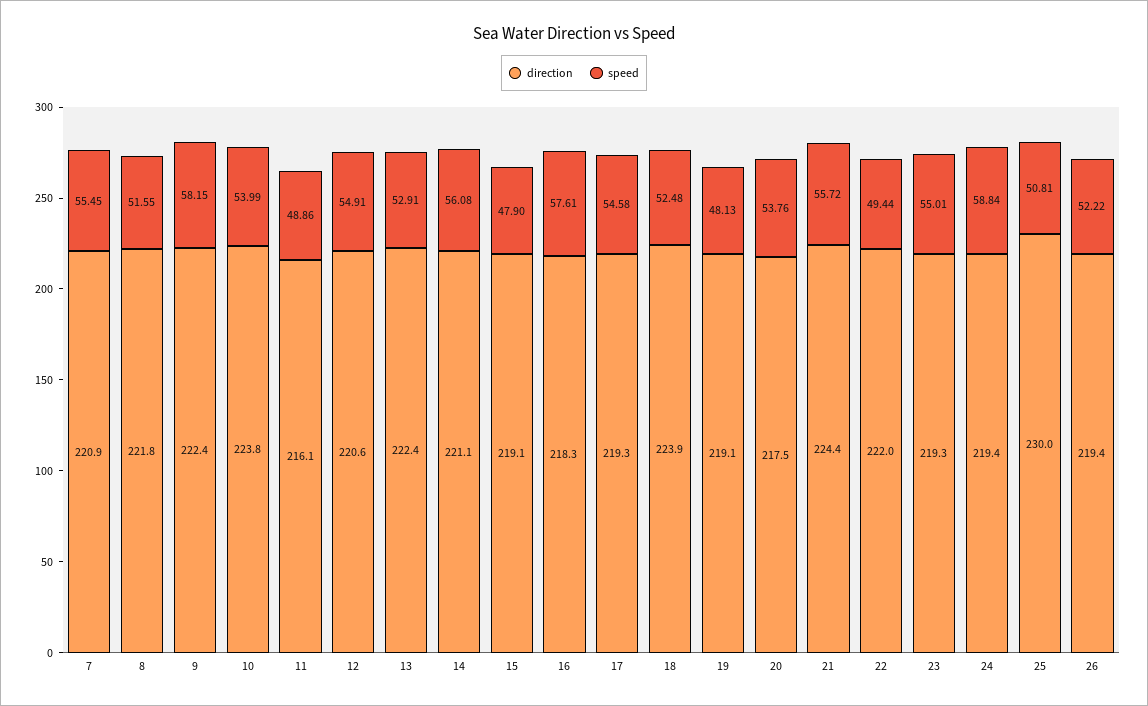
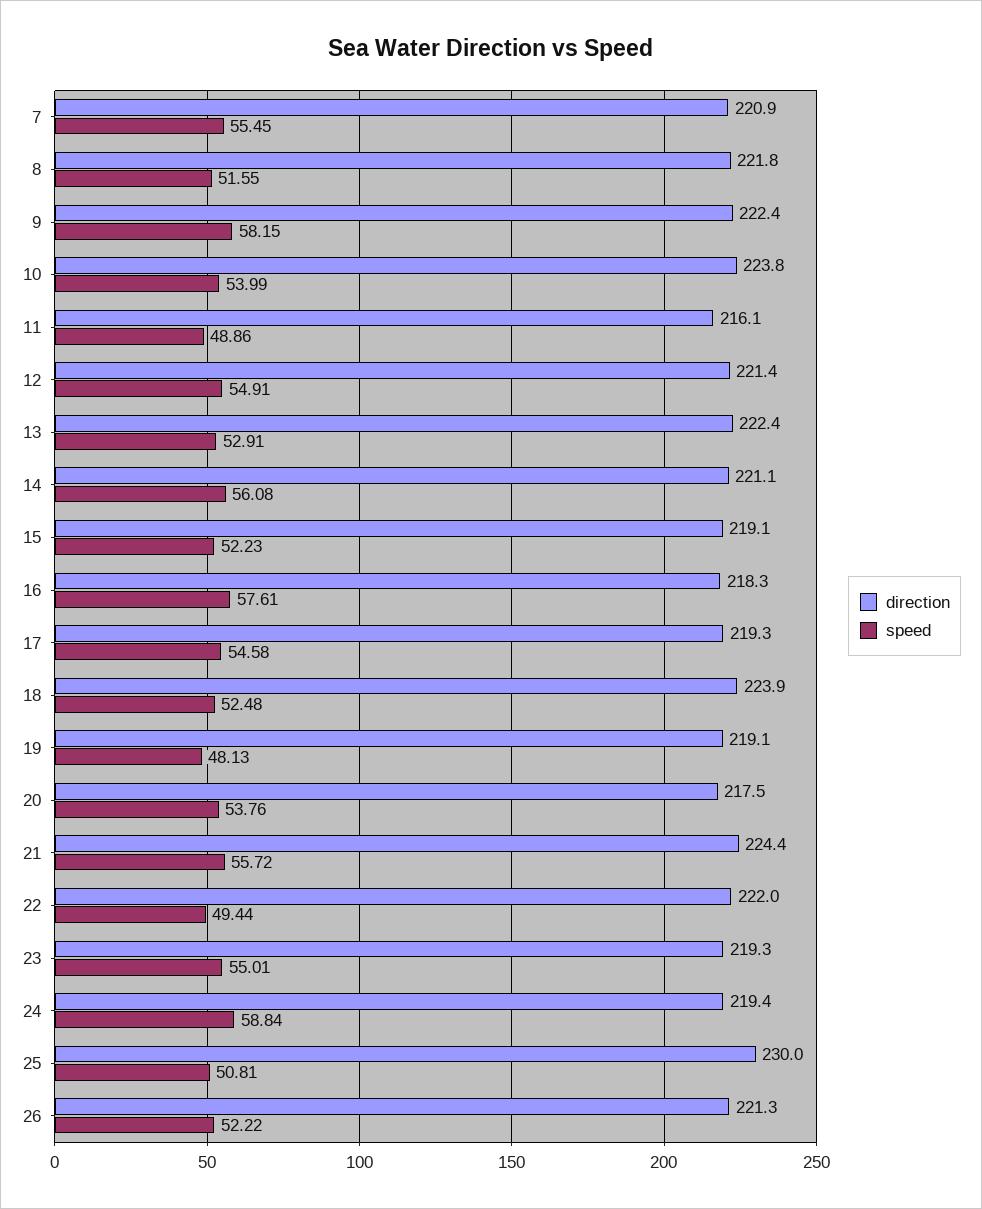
direction, 12: 220.6 -> 221.4
speed, 15: 47.9 -> 52.23
direction, 26: 219.4 -> 221.3

